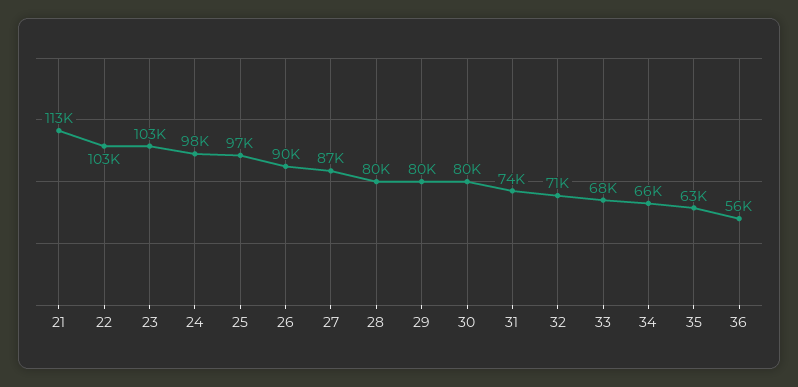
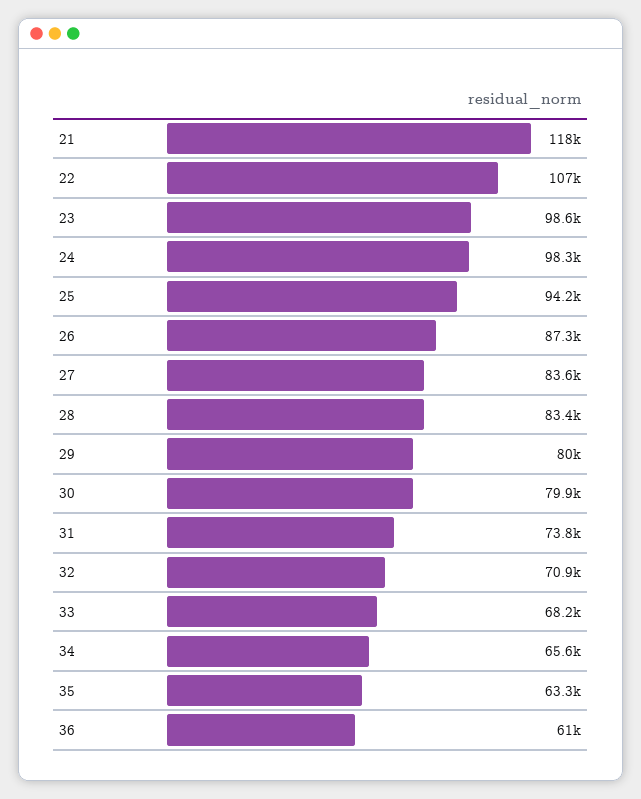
21: 113000 -> 118000
22: 103000 -> 107000
23: 103000 -> 98600
25: 97000 -> 94200
26: 90000 -> 87300
27: 87000 -> 83600
28: 80000 -> 83400
36: 56000 -> 61000

